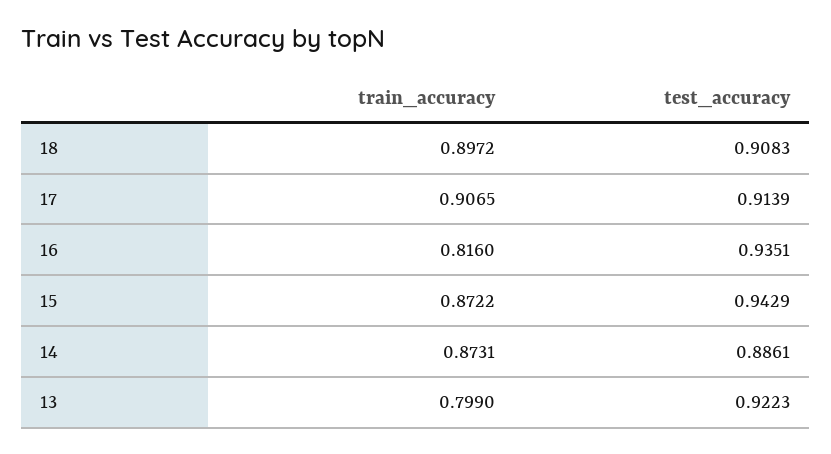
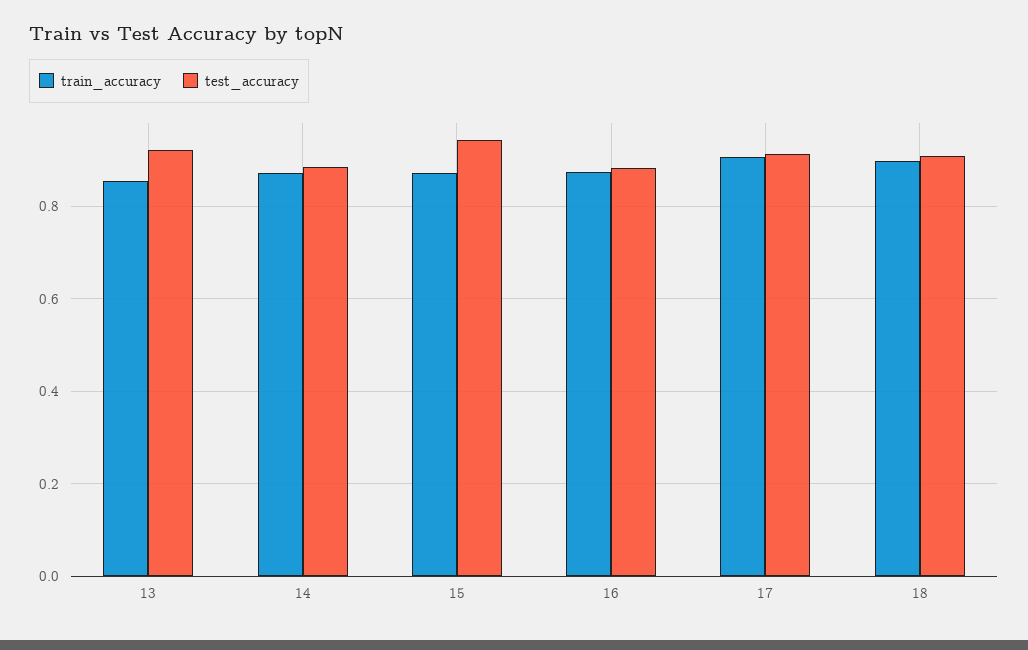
train_accuracy, 16: 0.816 -> 0.88
test_accuracy, 16: 0.9351 -> 0.88
train_accuracy, 13: 0.799 -> 0.86

